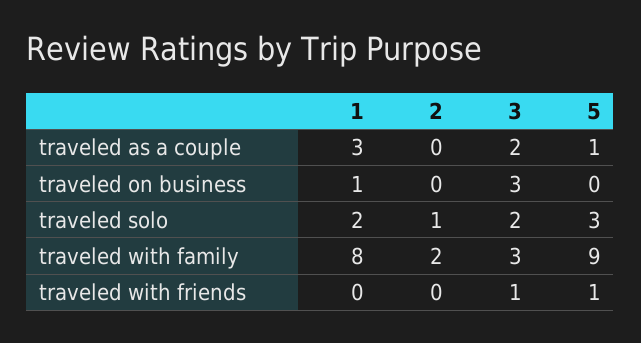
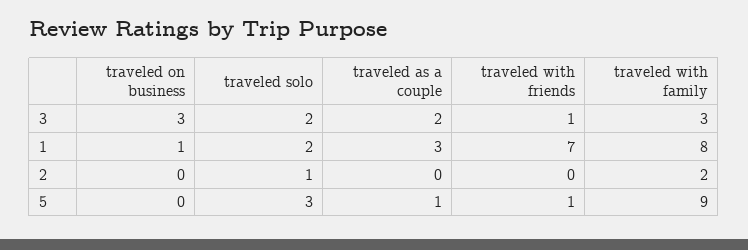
1, traveled with friends: 0 -> 7

